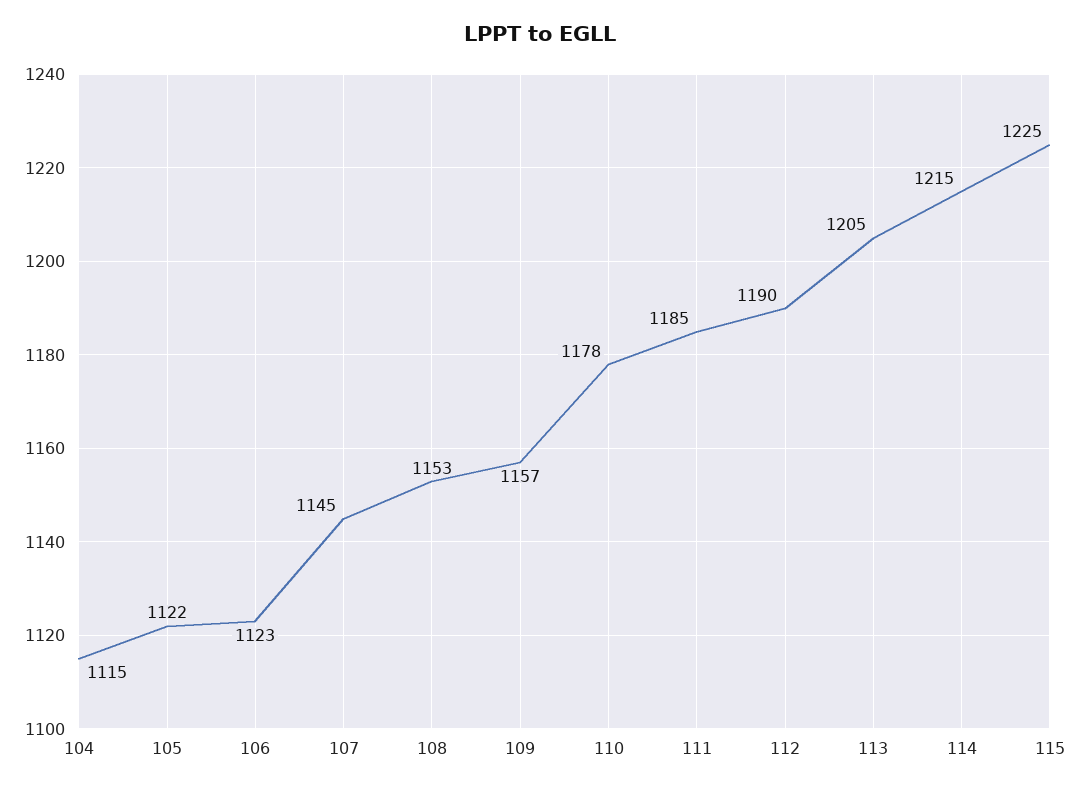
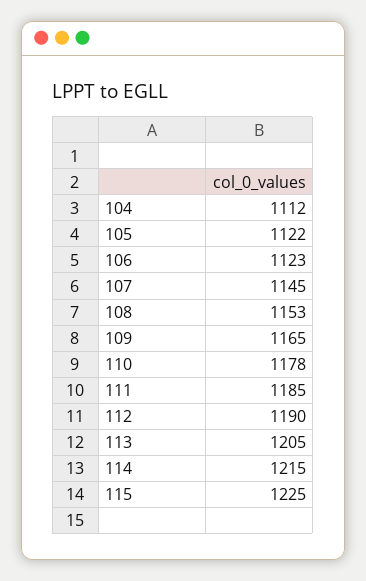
104: 1115 -> 1112
109: 1157 -> 1165

